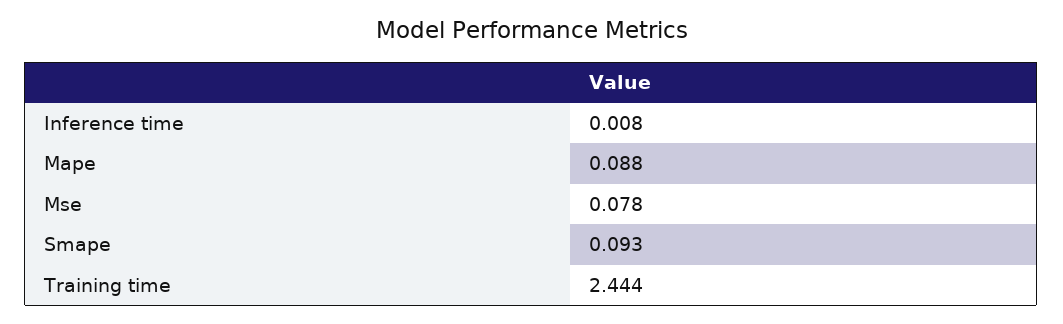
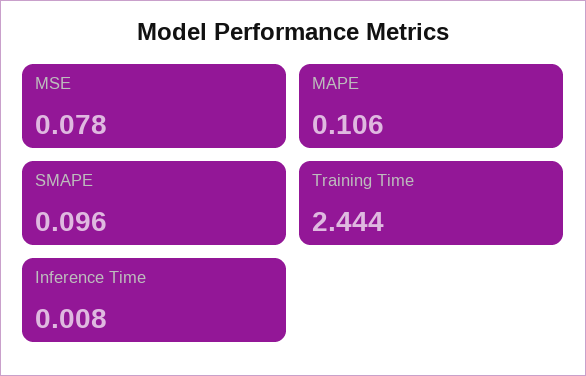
Mape: 0.088 -> 0.106
Smape: 0.093 -> 0.096

